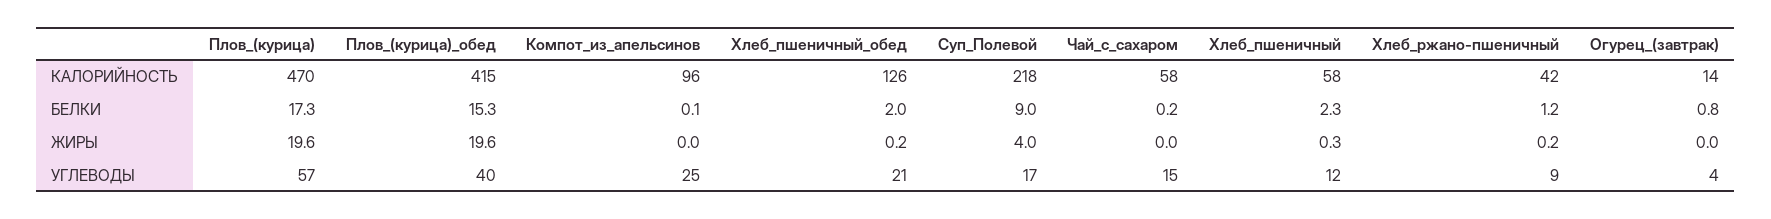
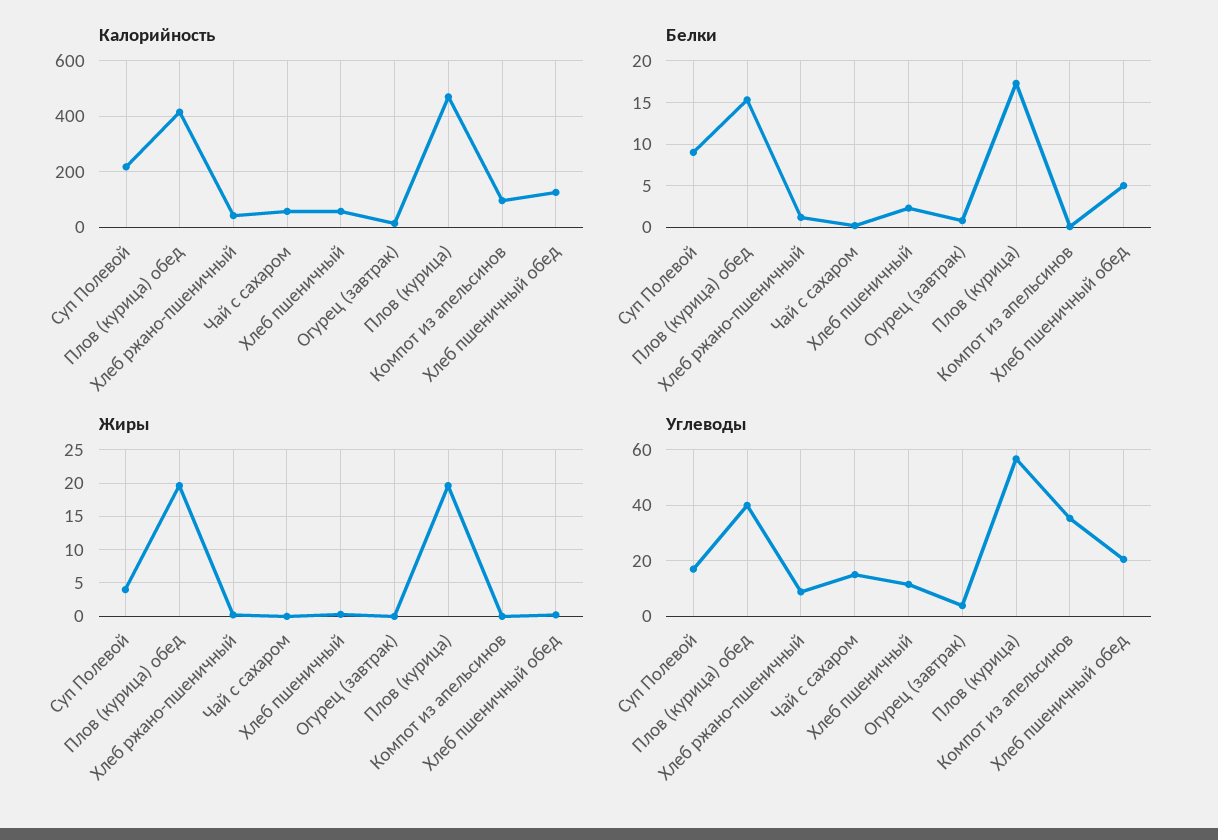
БЕЛКИ, Хлеб_пшеничный_обед: 2 -> 5
УГЛЕВОДЫ, Компот_из_апельсинов: 25 -> 35

